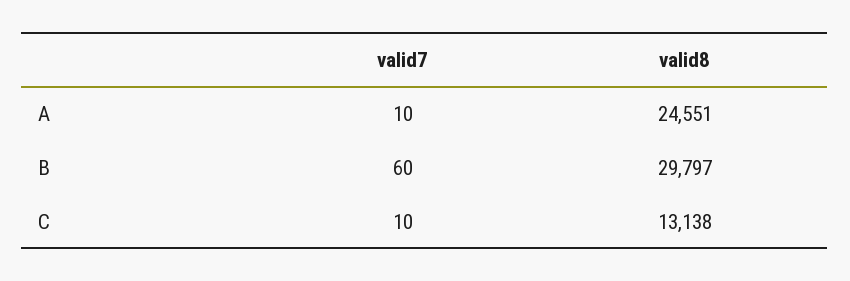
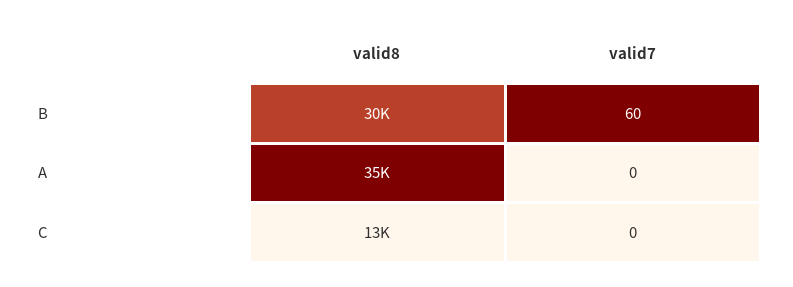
valid7, A: 10 -> 0
valid8, A: 24551 -> 35000
valid7, C: 10 -> 0

